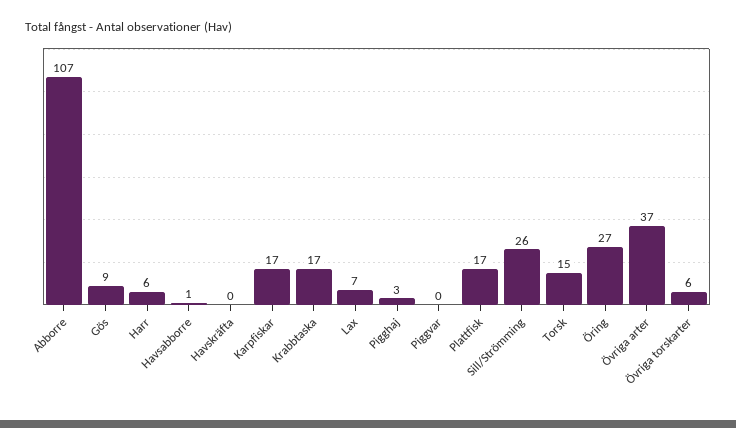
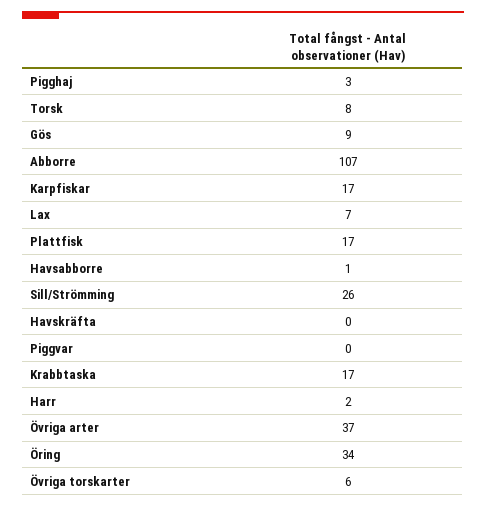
Harr: 6 -> 2
Torsk: 15 -> 8
Öring: 27 -> 34

